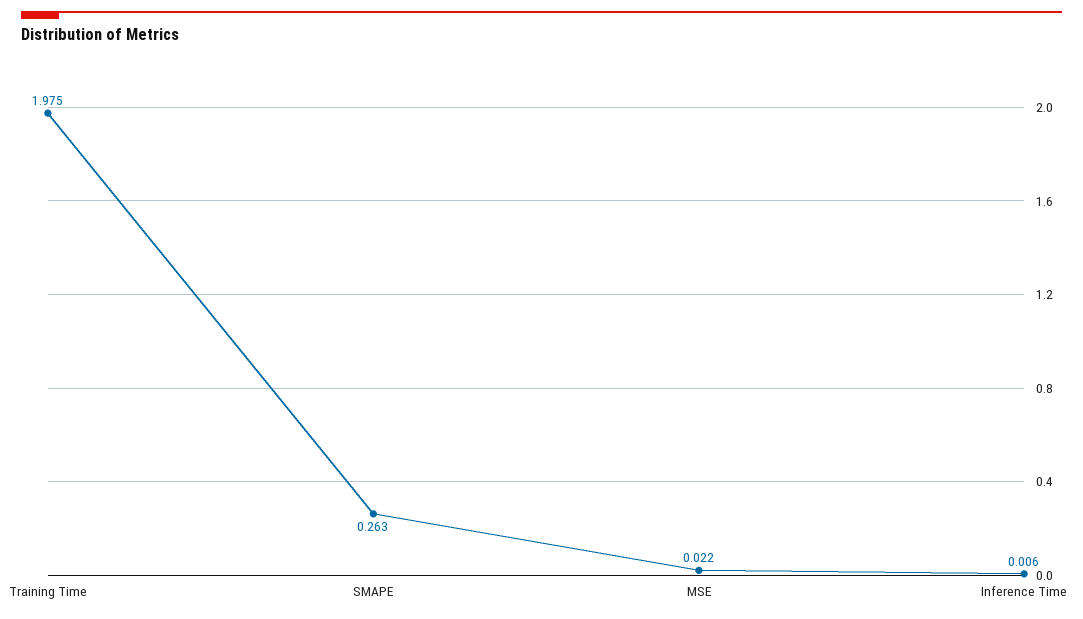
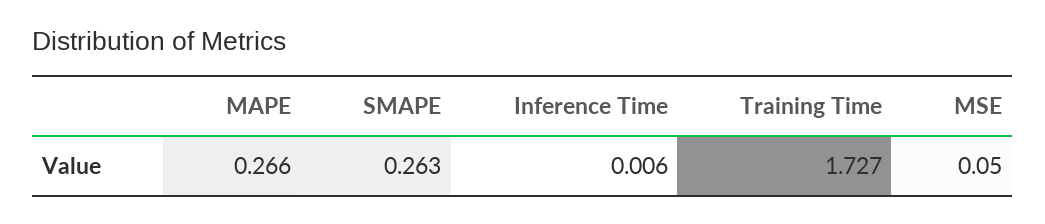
Training Time: 1.975 -> 1.727
MSE: 0.022 -> 0.05
MAPE: none -> 0.266

